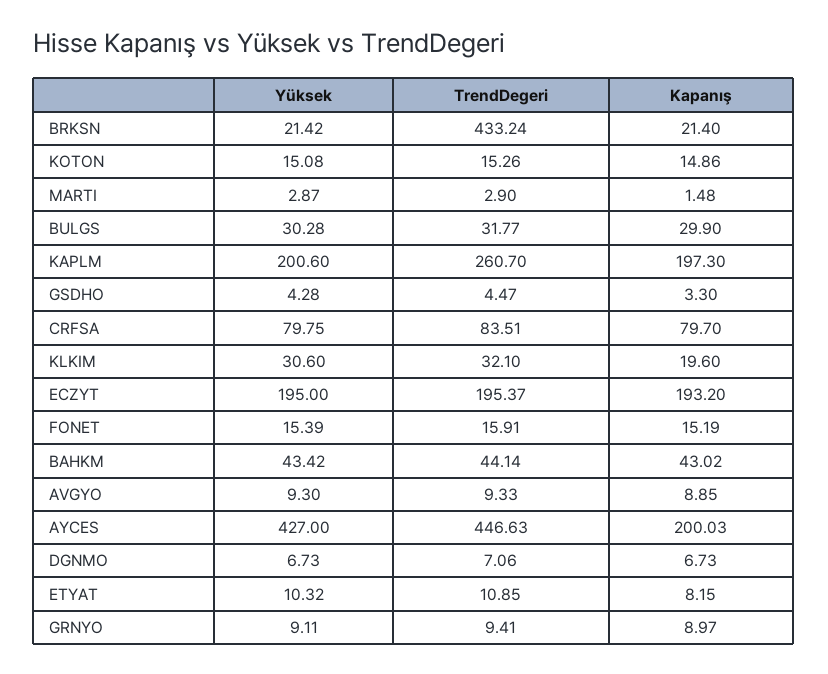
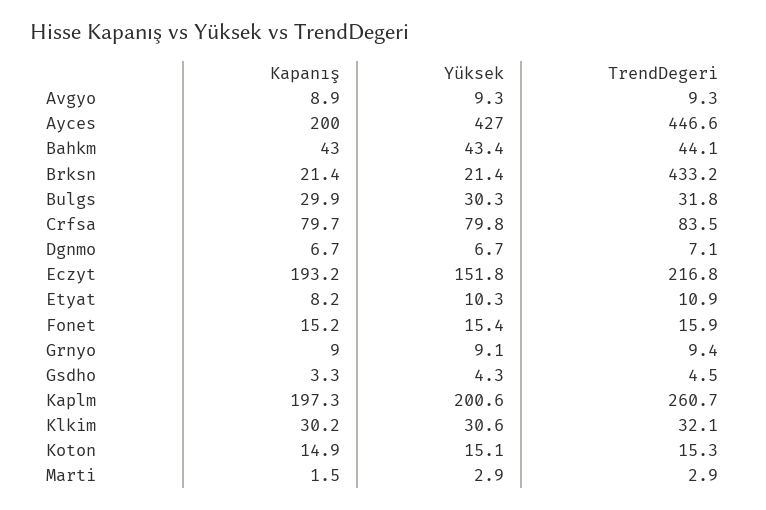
Kapanış, KLKIM: 19.6 -> 30.2
Yüksek, ECZYT: 195 -> 151.8
TrendDegeri, ECZYT: 195.37 -> 216.8

